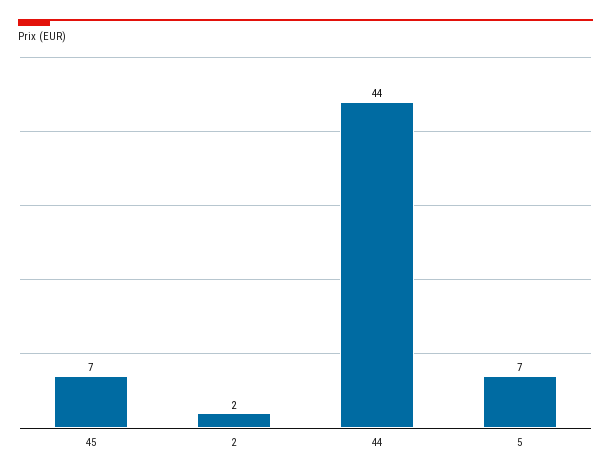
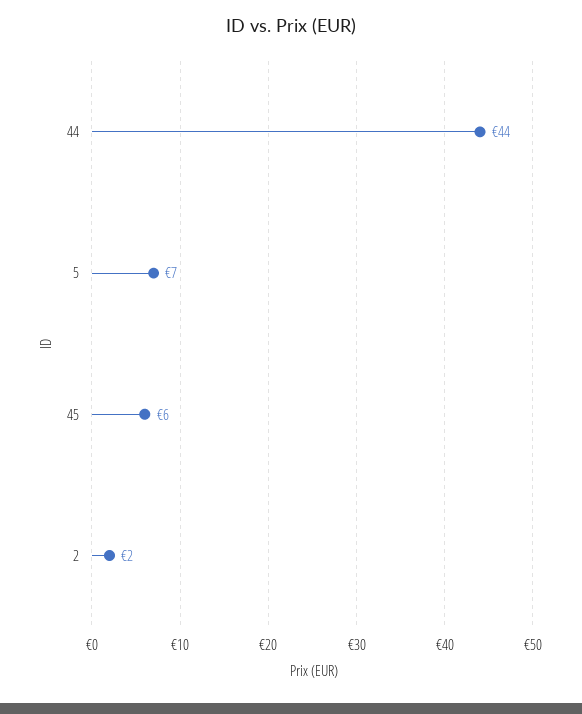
45: 7 -> 6

